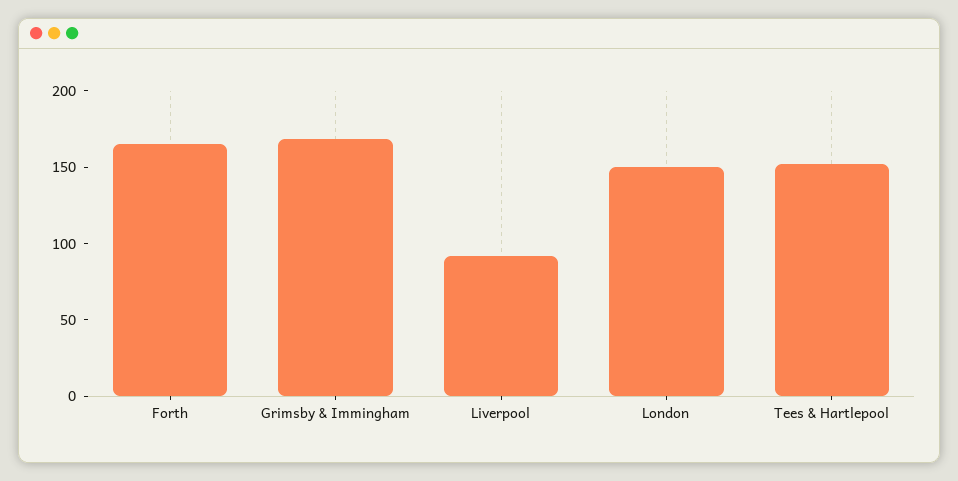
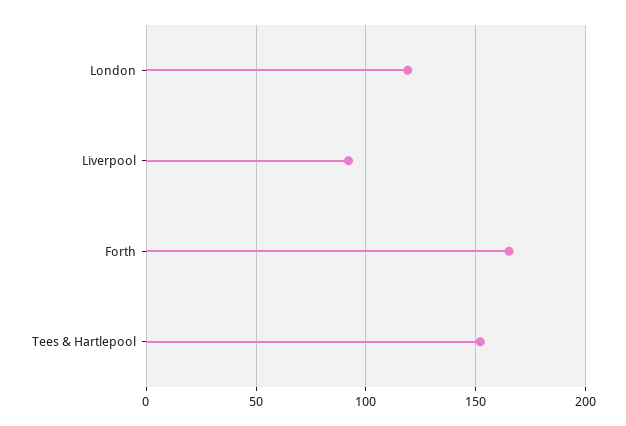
Grimsby & Immingham: 170 -> none
London: 150 -> 120

